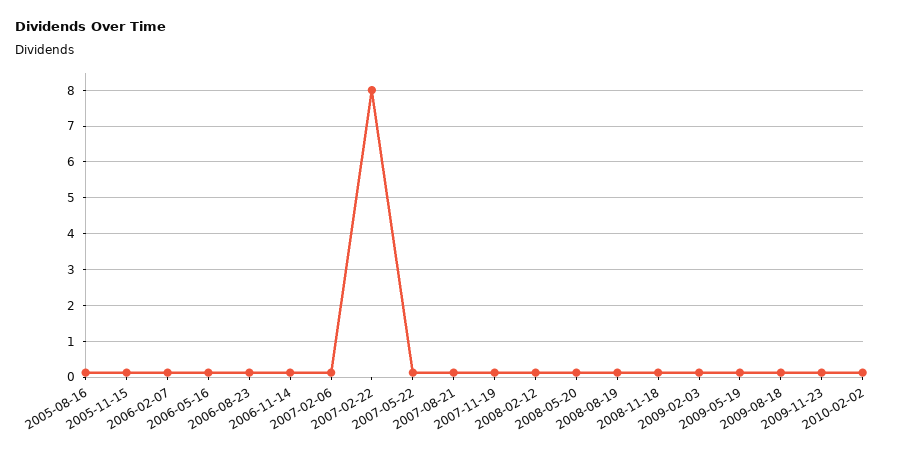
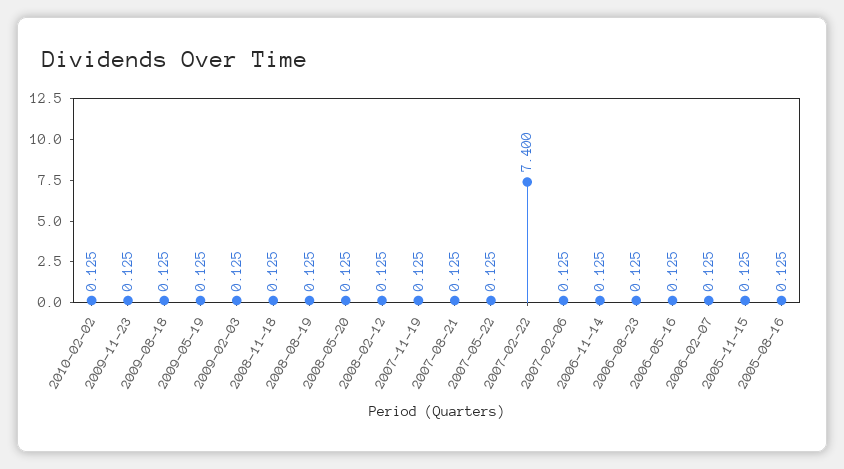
2007-02-22: 8 -> 7.4

